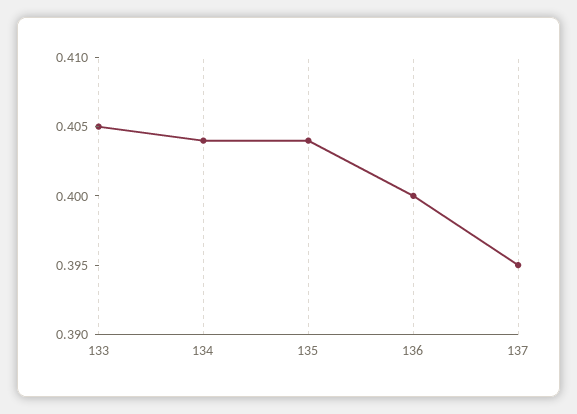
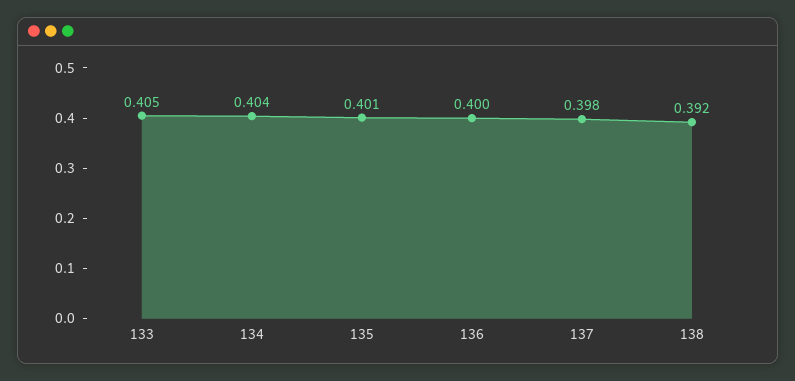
135: 0.404 -> 0.401
137: 0.395 -> 0.398
138: none -> 0.392

